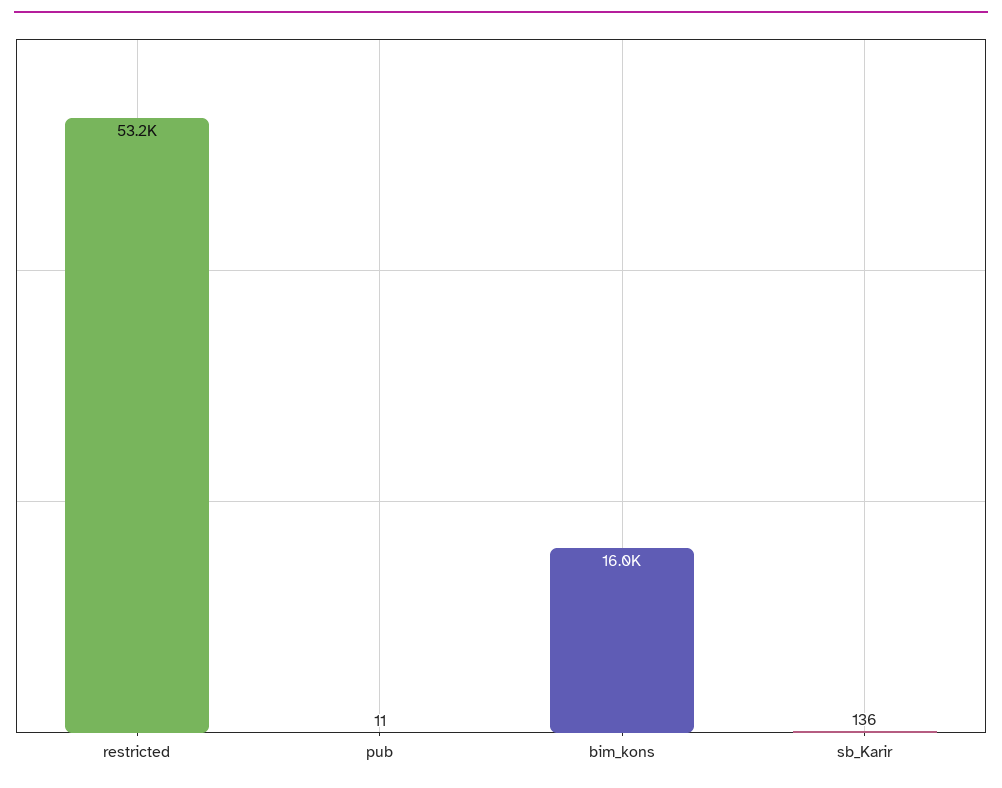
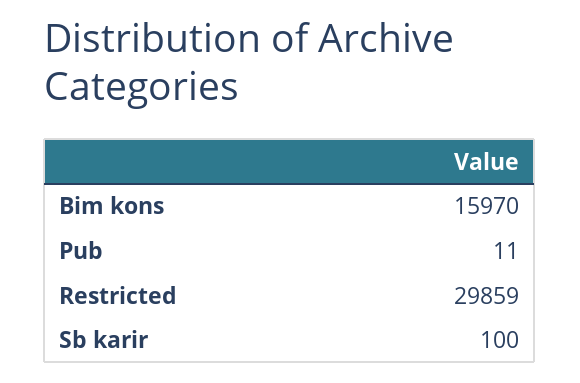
restricted: 53200 -> 29859
sb_Karir: 136 -> 100

